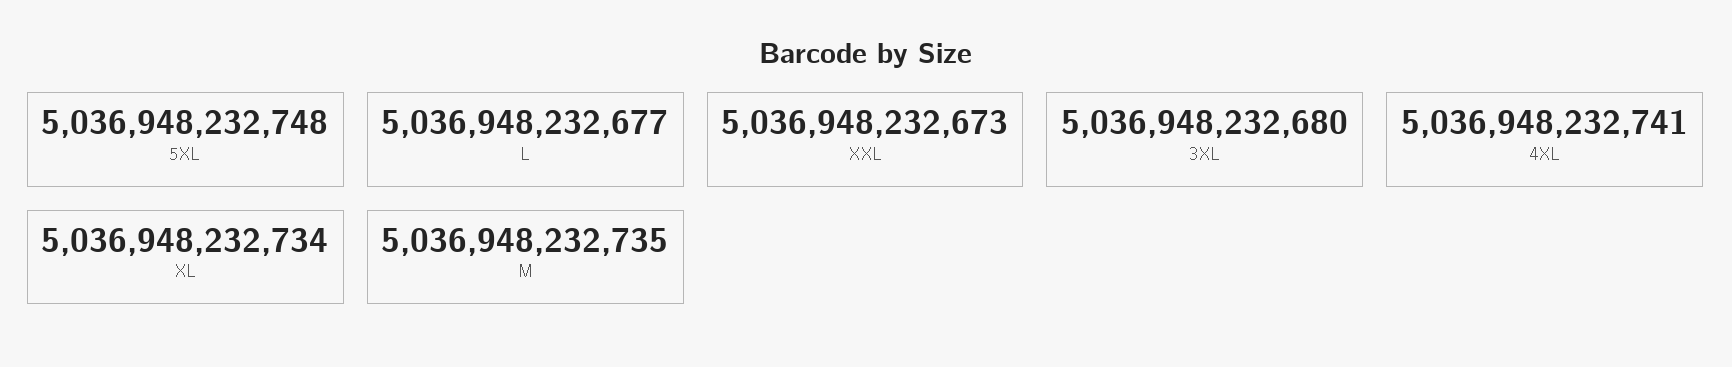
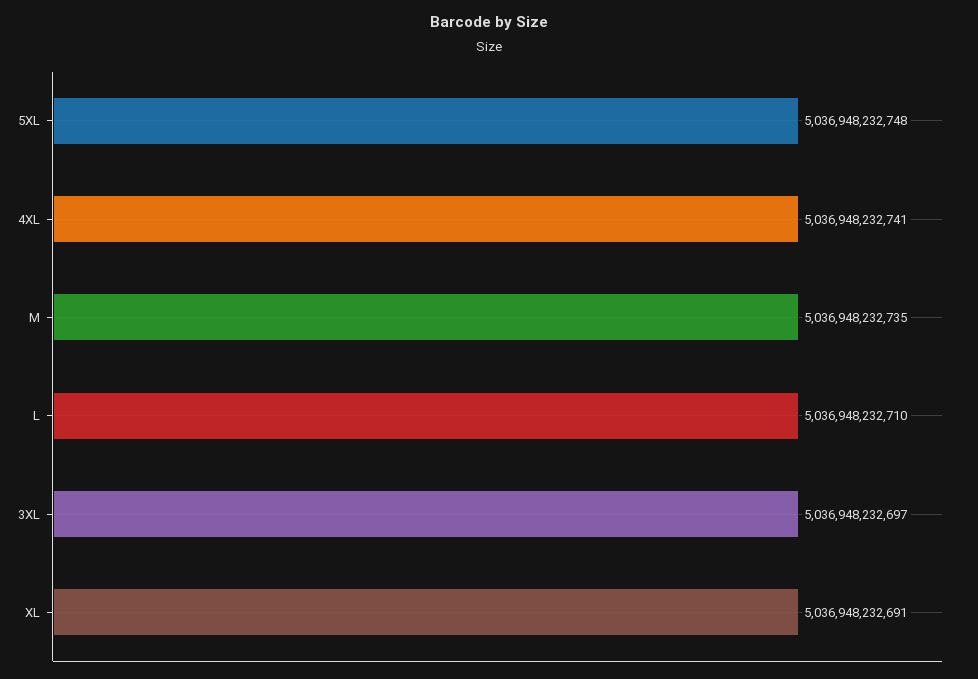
L: 5036948232677 -> 5036948232710
XXL: 5036948232673 -> none
3XL: 5036948232680 -> 5036948232697
XL: 5036948232734 -> 5036948232691

